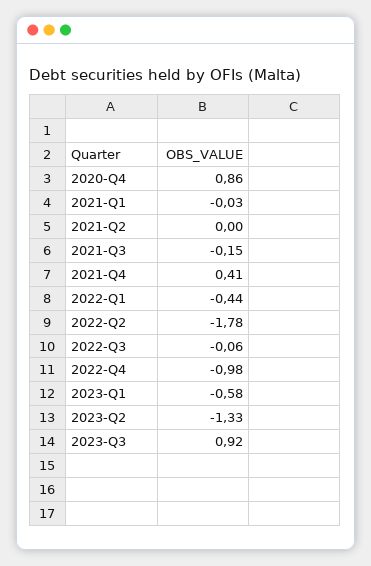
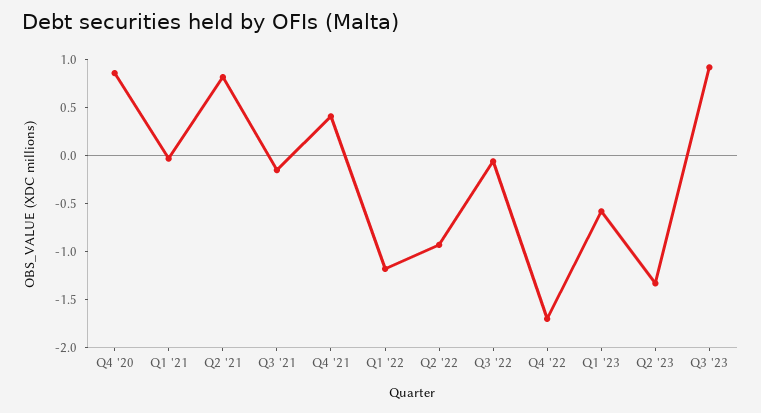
2021-Q2: 0 -> 0.8
2022-Q1: -0.44 -> -1.2
2022-Q2: -1.78 -> -0.9
2022-Q4: -0.98 -> -1.7

